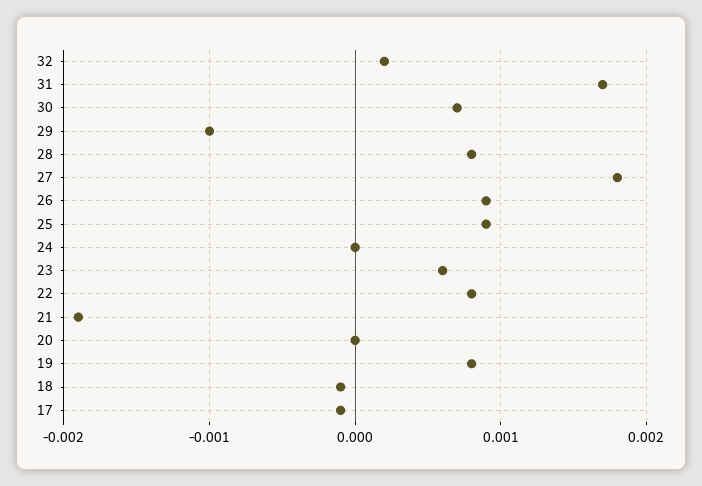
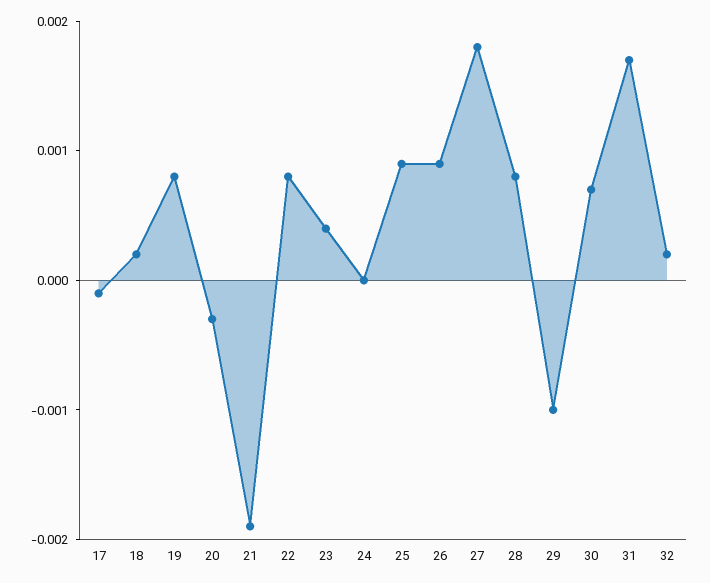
23: 0.0006 -> 0.0004
20: 0 -> -0.0003
18: -0.0001 -> 0.0002

